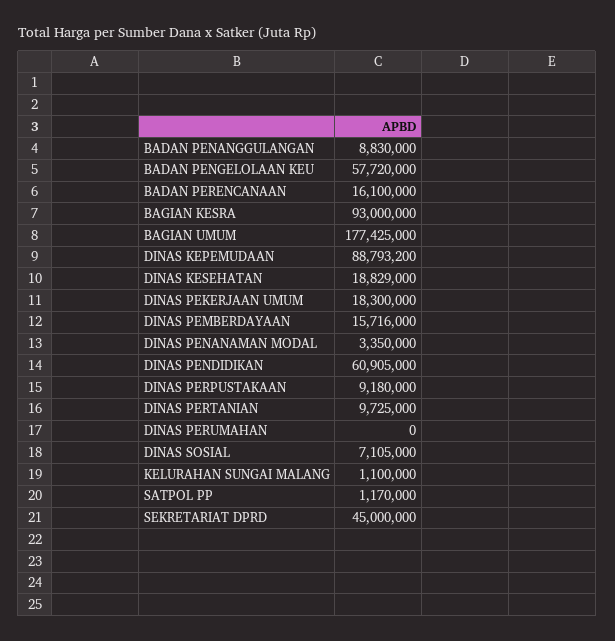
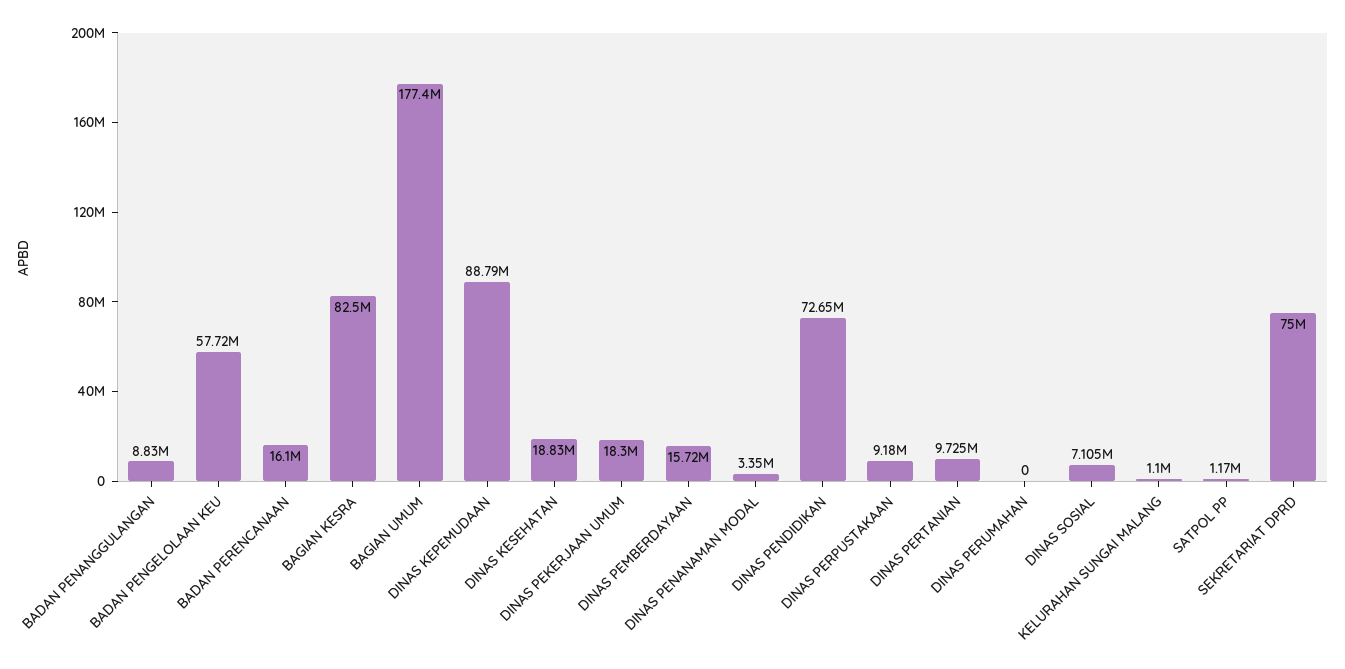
BAGIAN KESRA: 93000000 -> 82500000
DINAS PENDIDIKAN: 60905000 -> 72650000
SEKRETARIAT DPRD: 45000000 -> 75000000

